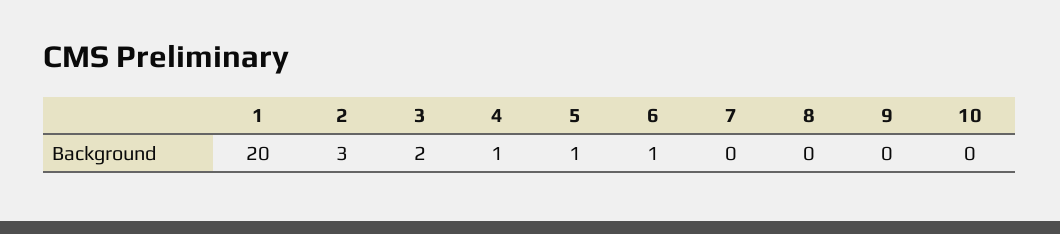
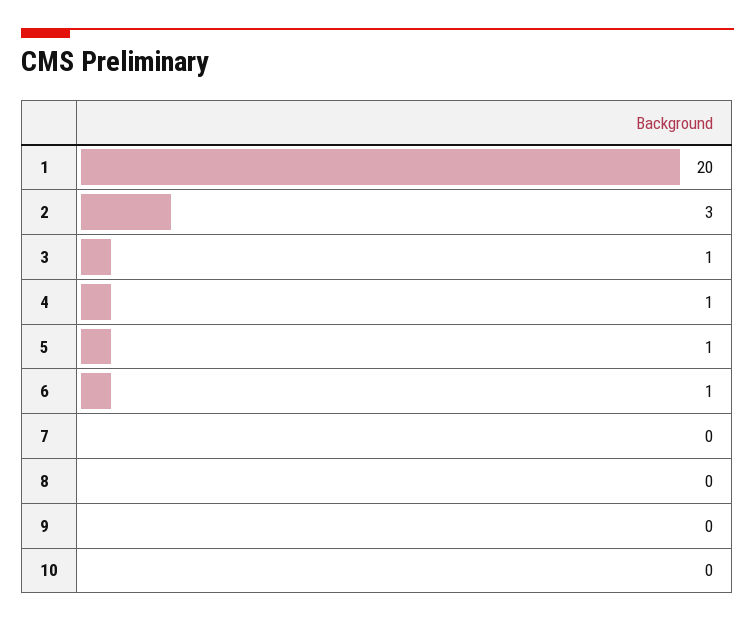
3: 2 -> 1

